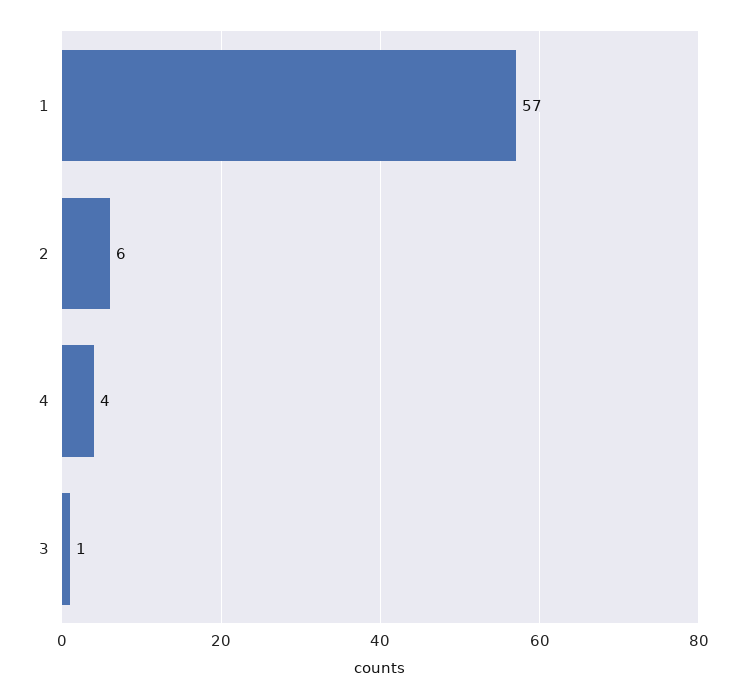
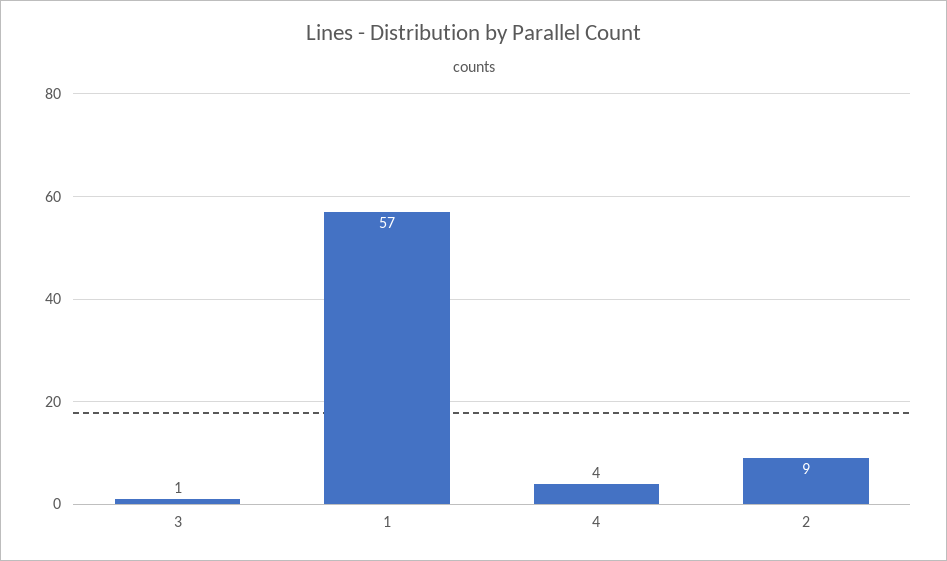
2: 6 -> 9

